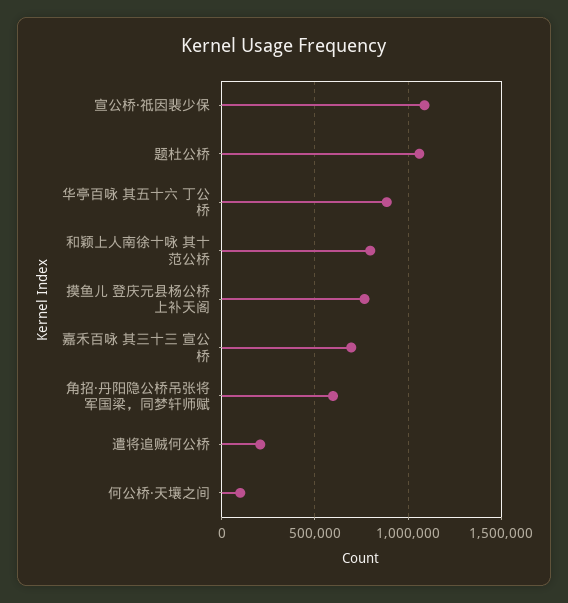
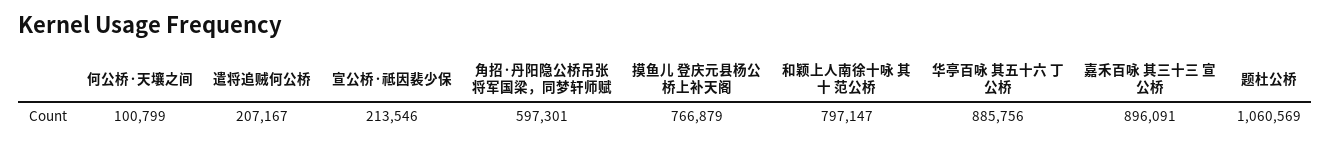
宣公桥·祗因裴少保: 1100000 -> 213546
嘉禾百咏 其三十三 宣公桥: 700000 -> 896091

